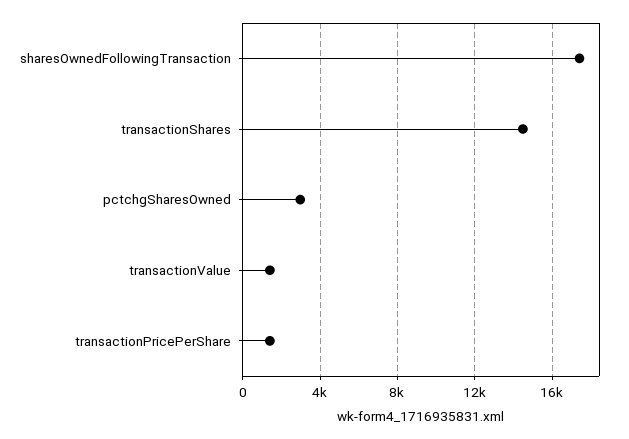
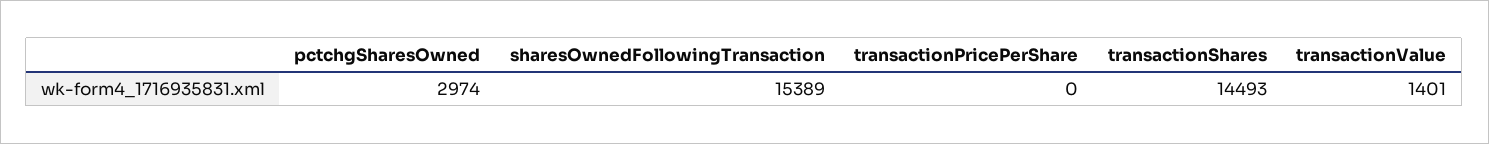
sharesOwnedFollowingTransaction: 17500 -> 15389
transactionPricePerShare: 1500 -> 0

